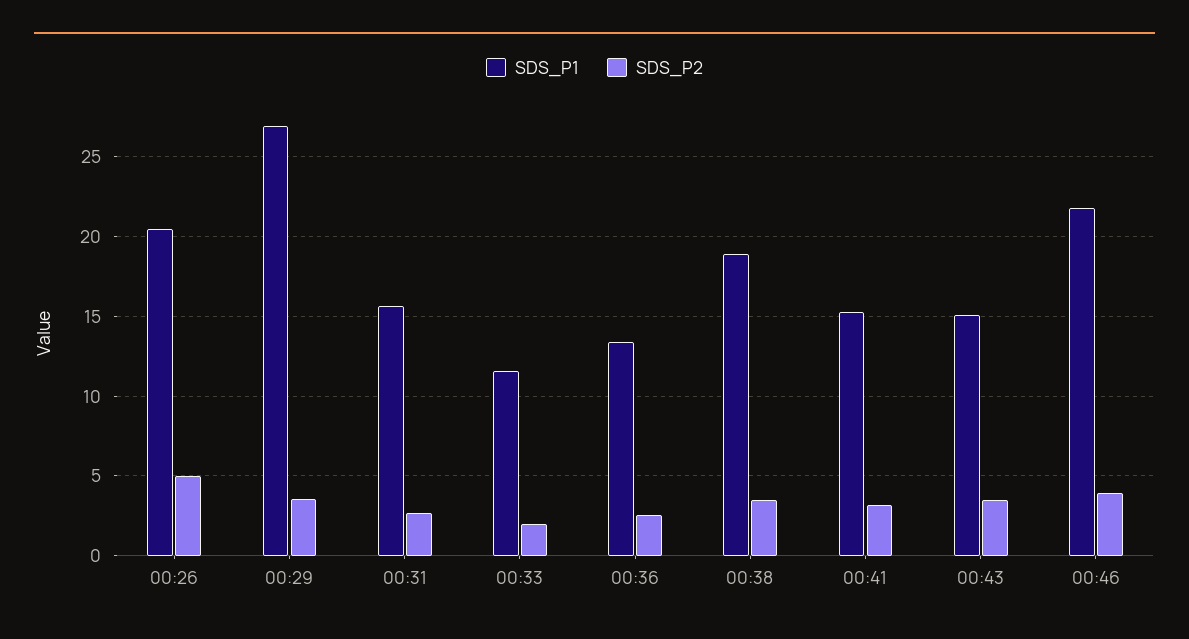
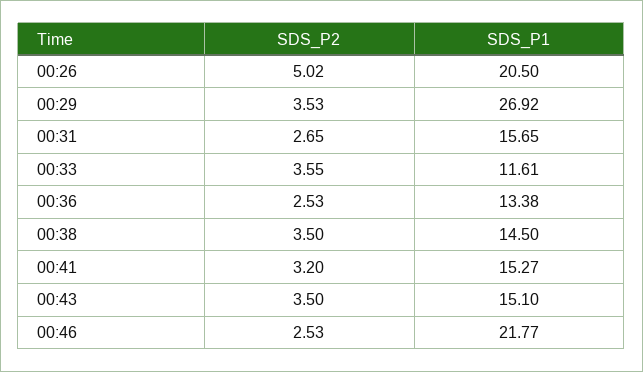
SDS_P2, 00:33: 2 -> 3.55
SDS_P1, 00:38: 19 -> 14.5
SDS_P2, 00:46: 4 -> 2.53

